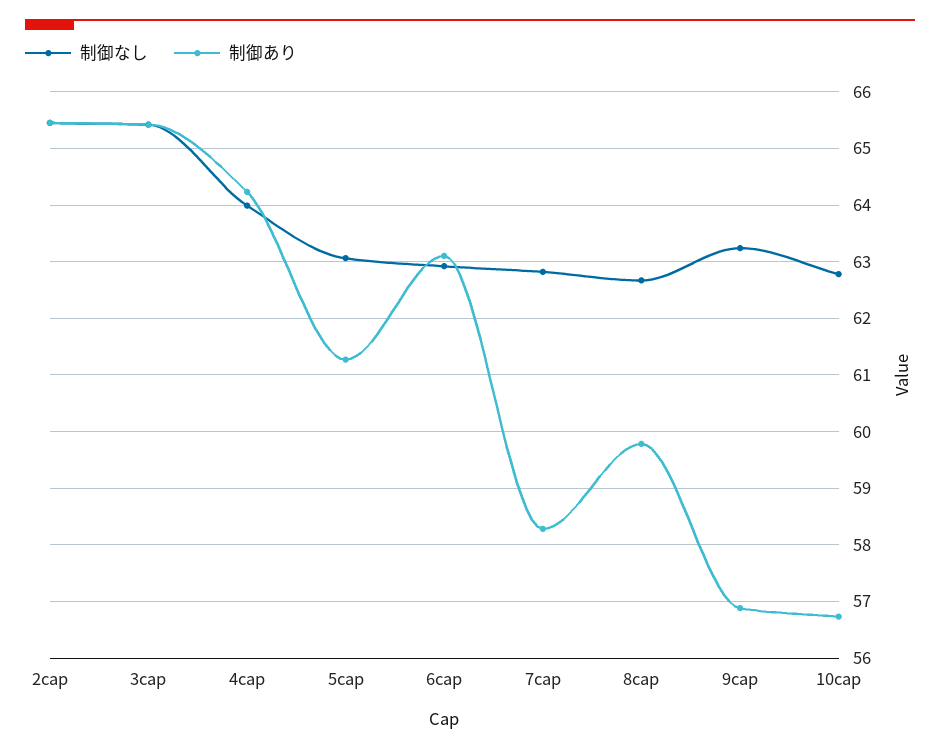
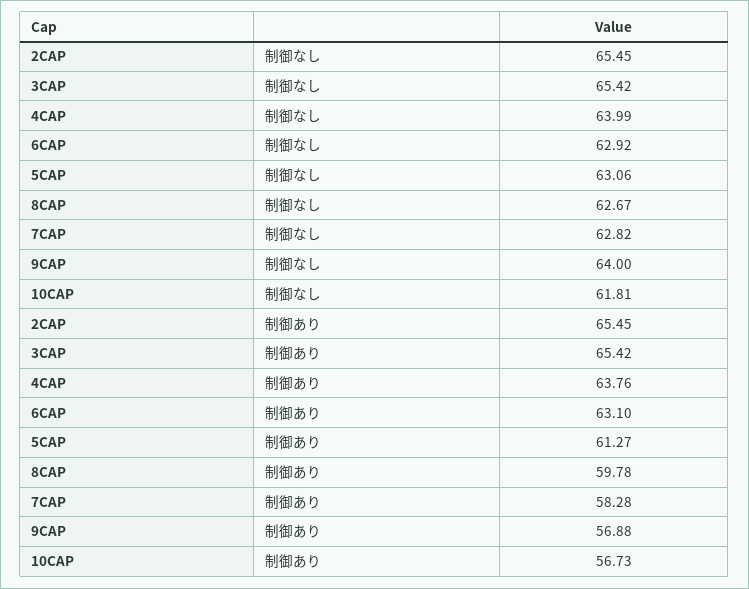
制御あり, 4cap: 64.2 -> 63.76
制御なし, 9cap: 63.2 -> 64
制御なし, 10cap: 62.8 -> 61.81

